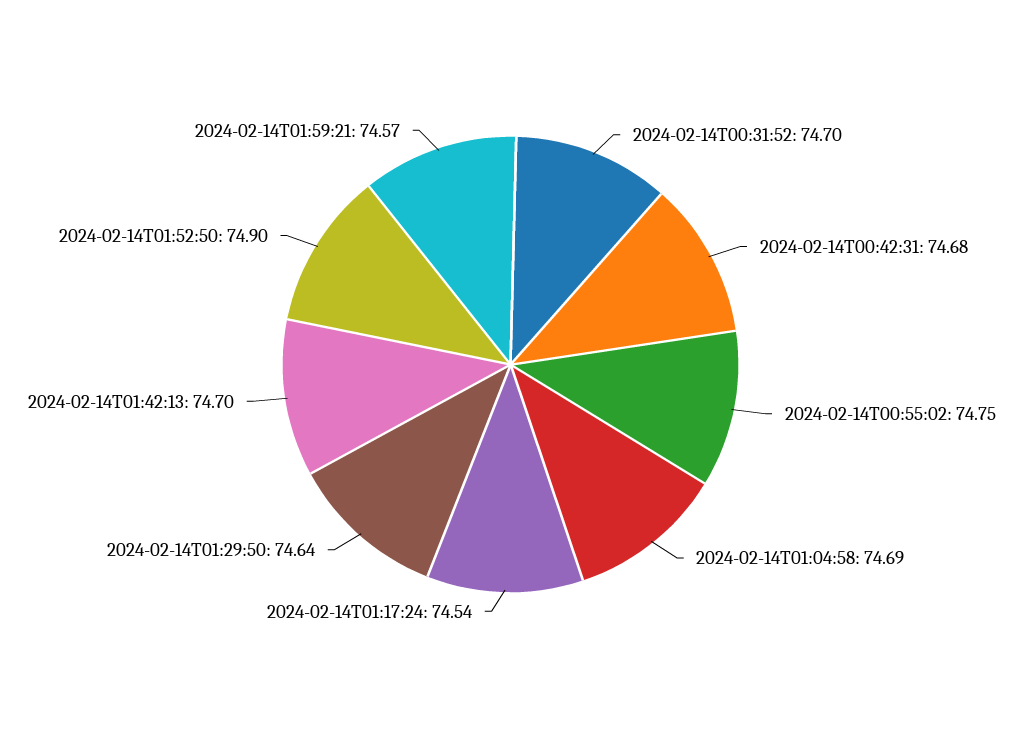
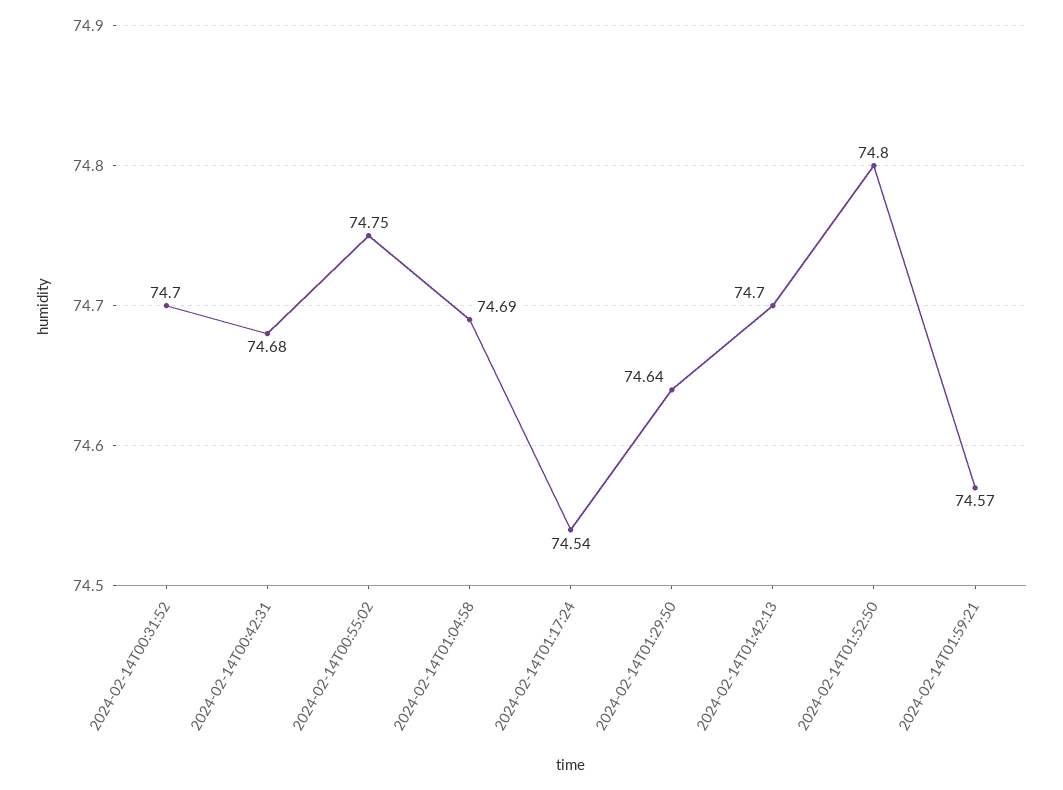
2024-02-14T01:52:50: 74.9 -> 74.8

